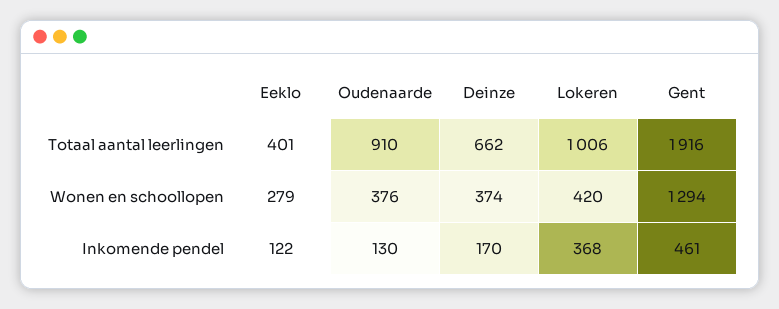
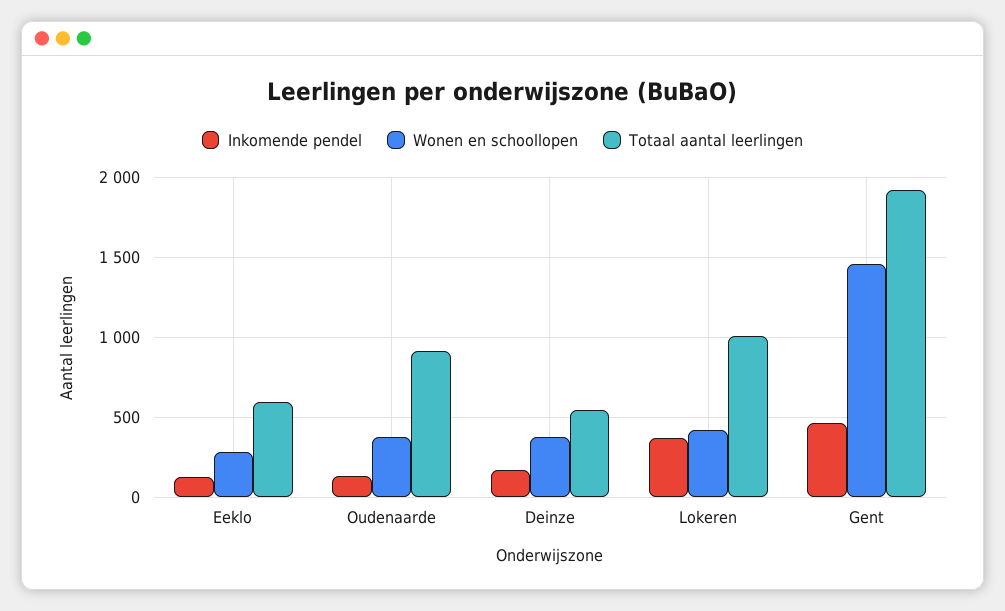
Totaal aantal leerlingen, Eeklo: 401 -> 600
Totaal aantal leerlingen, Deinze: 662 -> 550
Wonen en schoollopen, Gent: 1294 -> 1450

